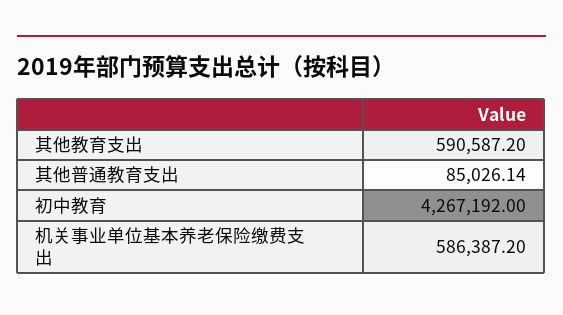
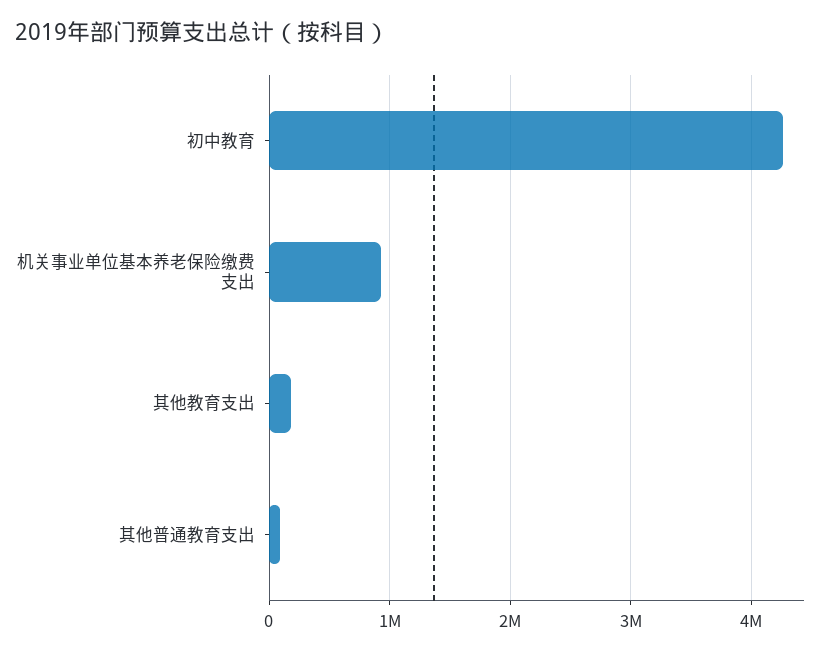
其他教育支出: 590587.2 -> 200000
机关事业单位基本养老保险缴费支出: 586387.2 -> 900000

